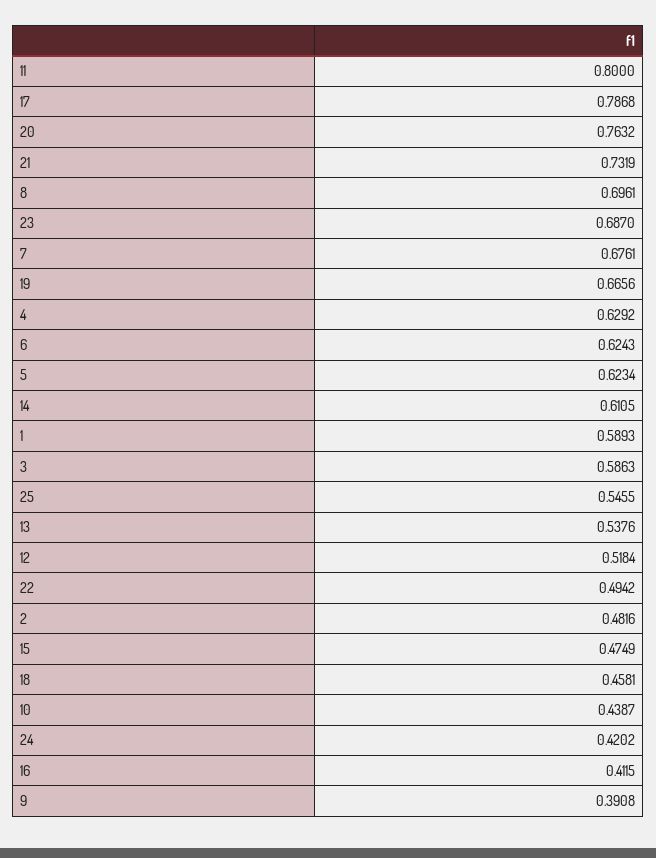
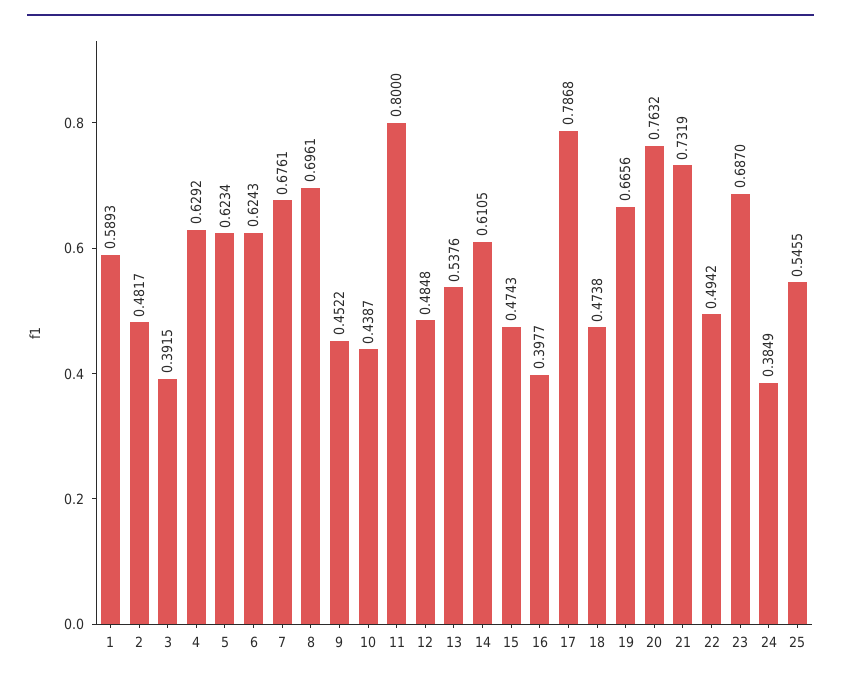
3: 0.5863 -> 0.3915
12: 0.5184 -> 0.4848
2: 0.4816 -> 0.4817
15: 0.4749 -> 0.4743
18: 0.4581 -> 0.4738
24: 0.4202 -> 0.3849
16: 0.4115 -> 0.3977
9: 0.3908 -> 0.4522

